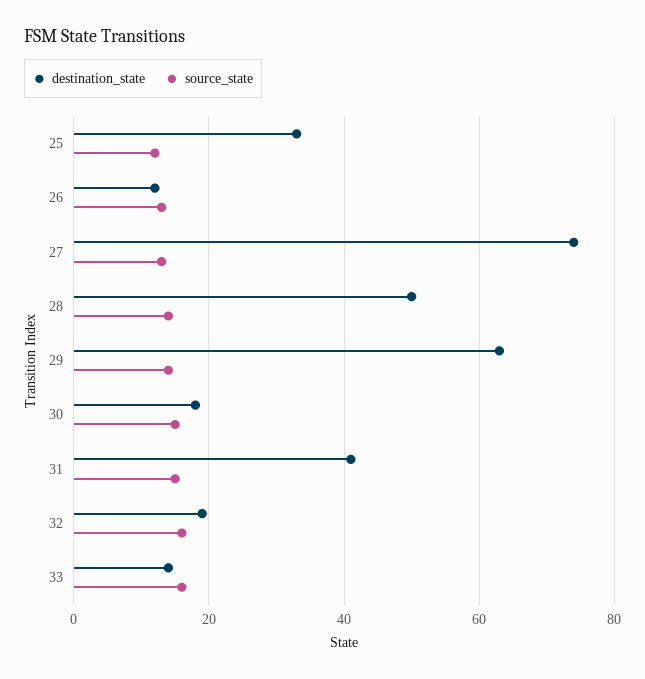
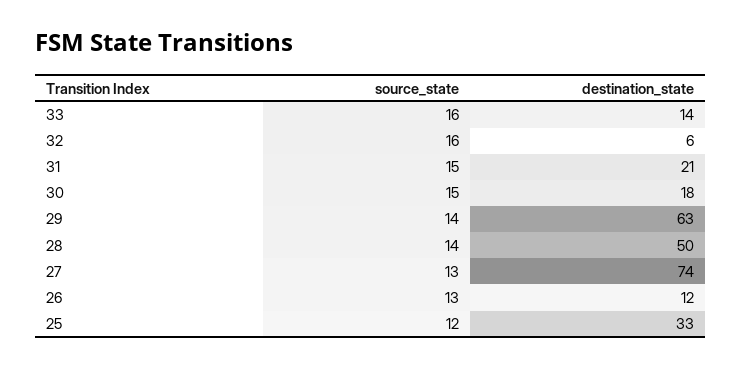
destination_state, 31: 40 -> 21
destination_state, 32: 20 -> 6

